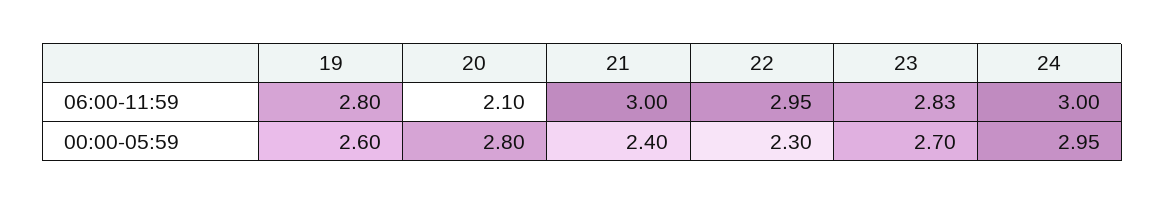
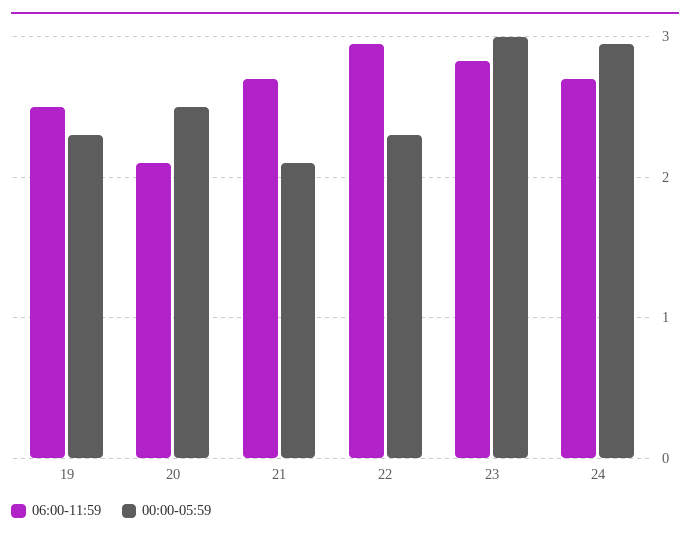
06:00-11:59, 19: 2.8 -> 2.5
06:00-11:59, 21: 3 -> 2.7
06:00-11:59, 24: 3 -> 2.7
00:00-05:59, 19: 2.6 -> 2.3
00:00-05:59, 20: 2.8 -> 2.5
00:00-05:59, 21: 2.4 -> 2.1
00:00-05:59, 23: 2.7 -> 3

